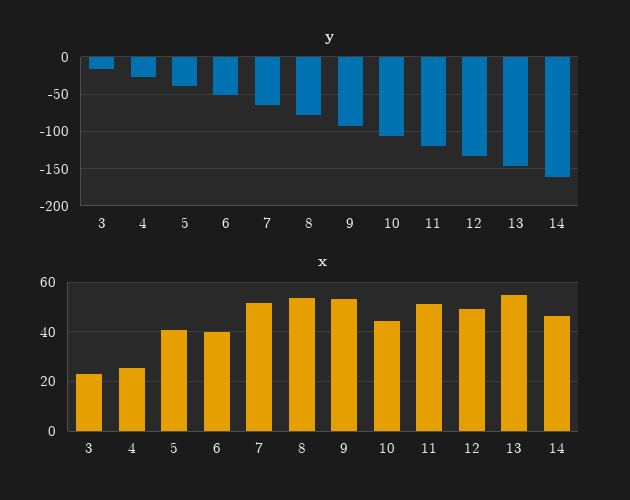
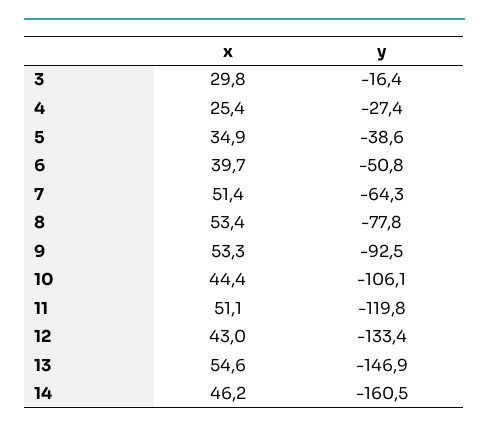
x, 3: 22.5 -> 29.8
x, 5: 40 -> 34.9
x, 12: 50 -> 43

